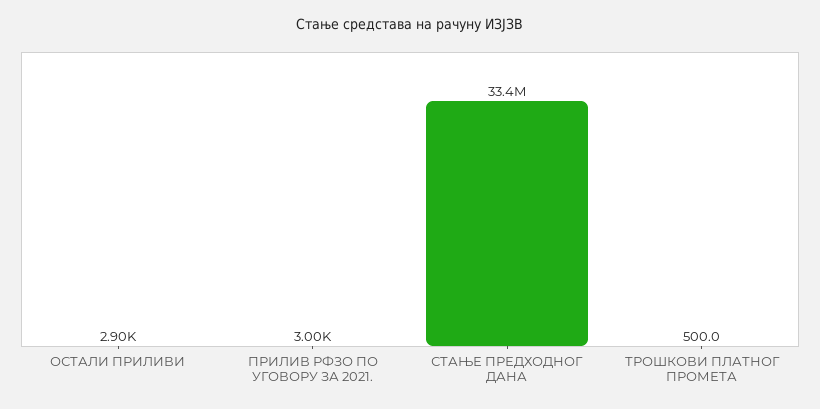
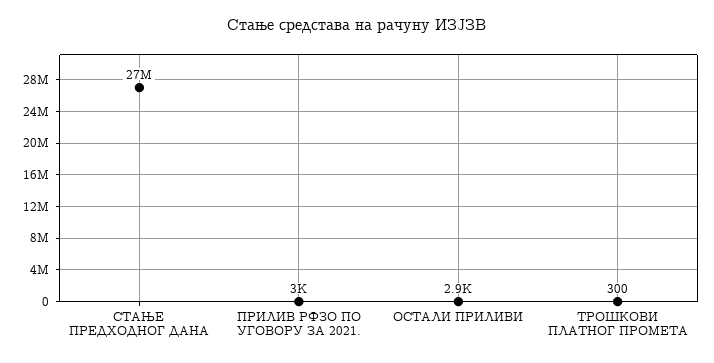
СТАЊЕ ПРЕДХОДНОГ ДАНА: 33400000 -> 27000000
ТРОШКОВИ ПЛАТНОГ ПРОМЕТА: 500 -> 300

